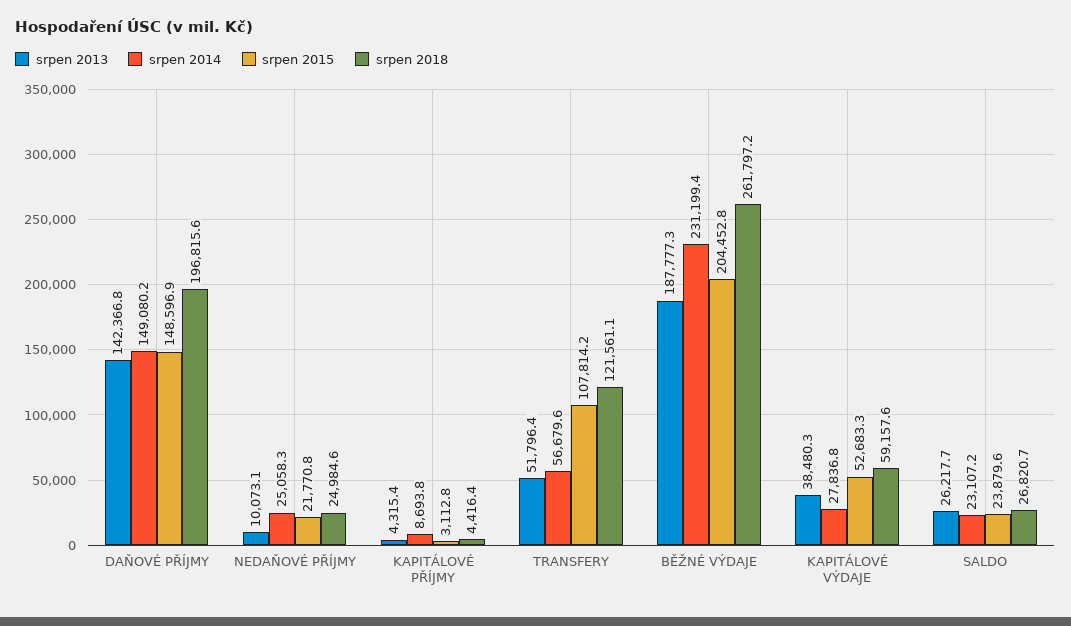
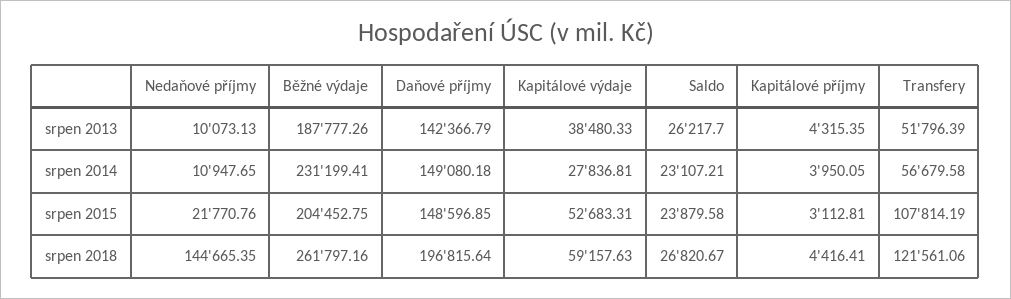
srpen 2014, NEDAŇOVÉ PŘÍJMY: 25058.3 -> 10947.65
srpen 2018, NEDAŇOVÉ PŘÍJMY: 24984.6 -> 144665.35
srpen 2014, KAPITÁLOVÉ PŘÍJMY: 8693.8 -> 3950.05

